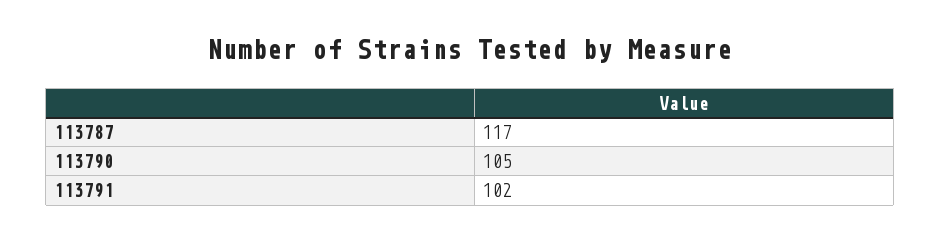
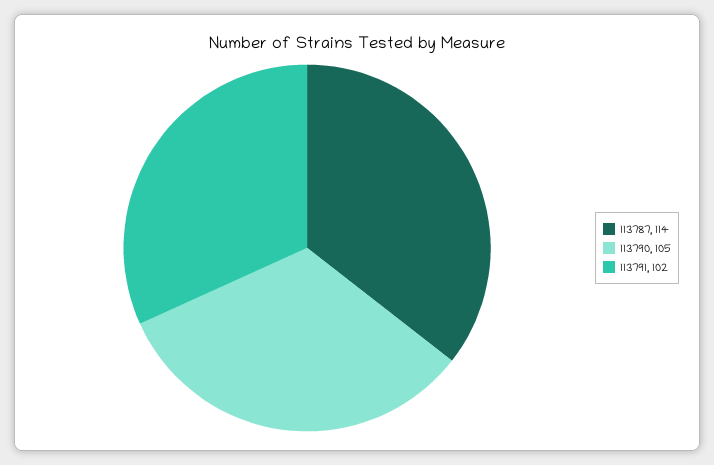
113787: 117 -> 114

